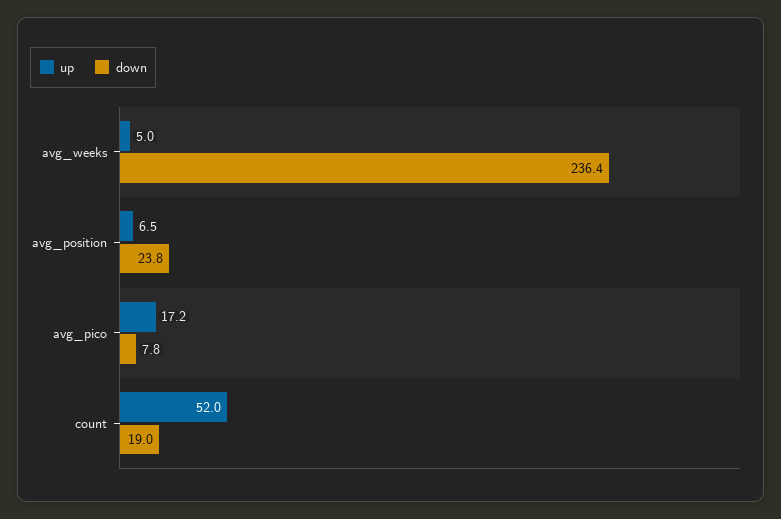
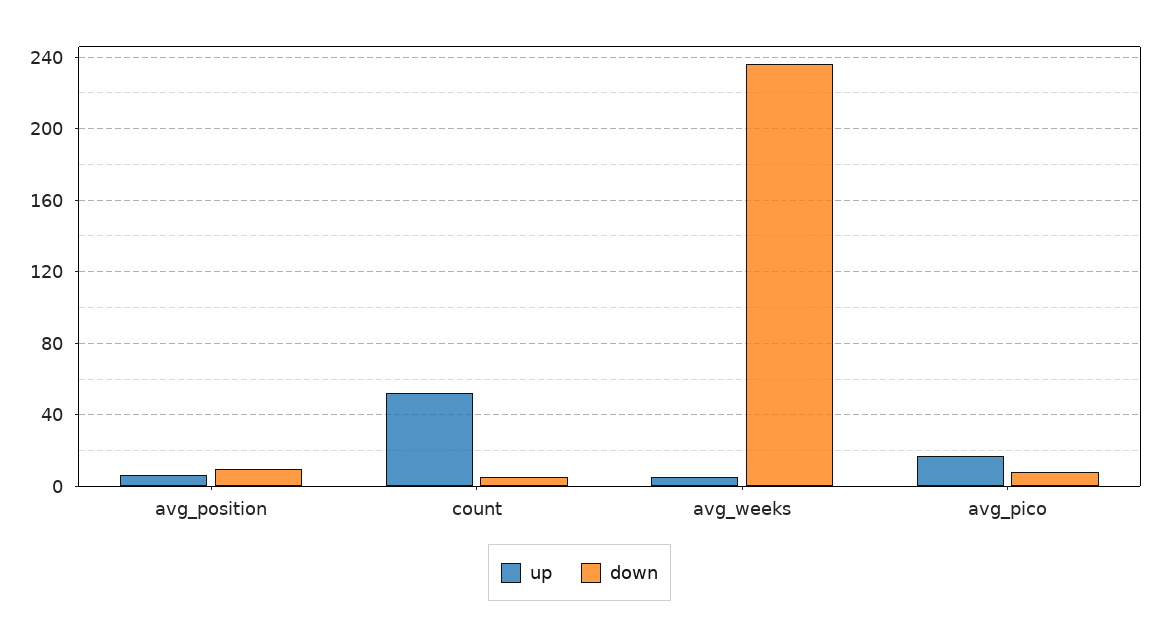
down, avg_position: 23.8 -> 10
down, count: 19 -> 5

